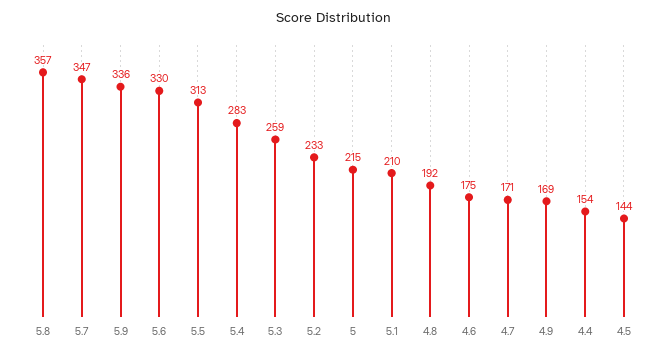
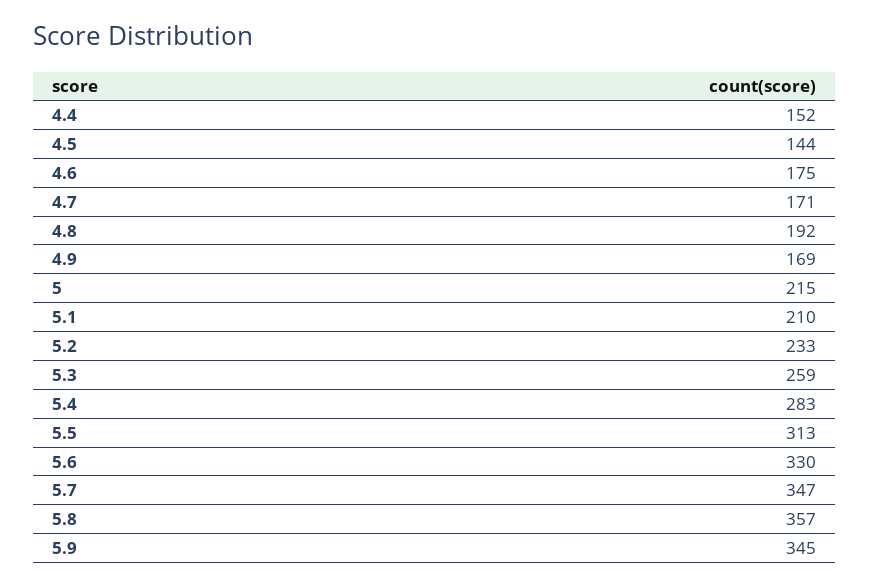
5.9: 336 -> 345
4.4: 154 -> 152

